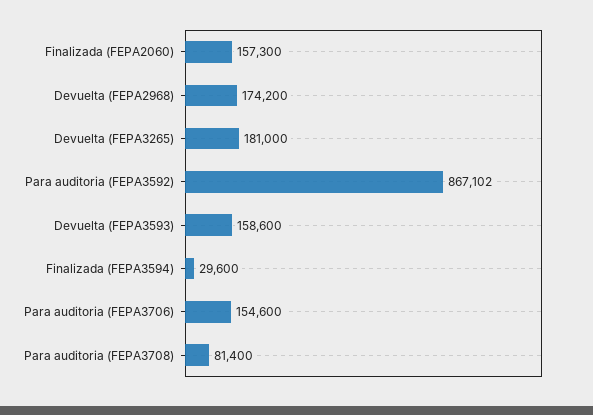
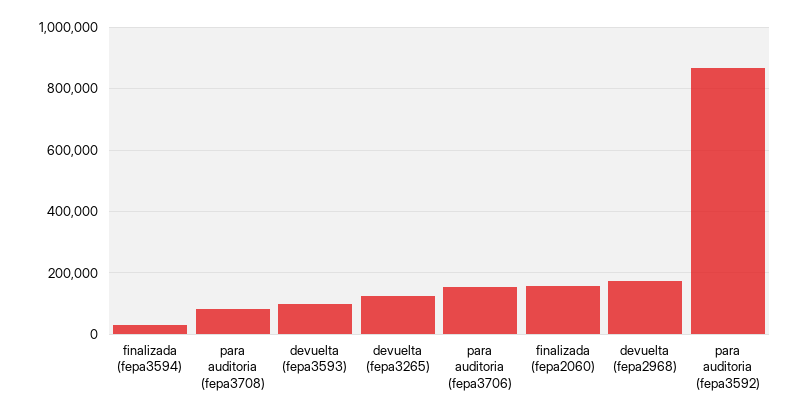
Devuelta (FEPA3265): 181000 -> 120000
Devuelta (FEPA3593): 158600 -> 100000

